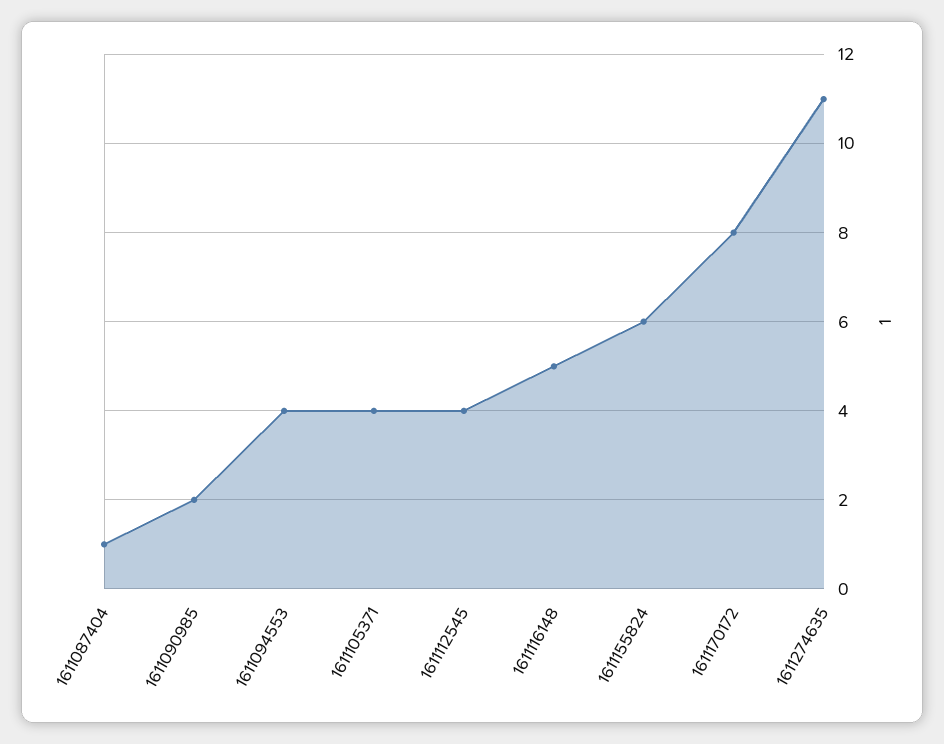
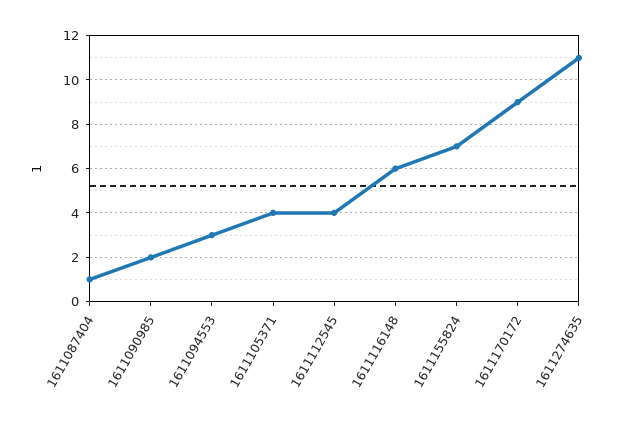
1611094553: 4 -> 3
1611116148: 5 -> 6
1611155824: 6 -> 7
1611170172: 8 -> 9

